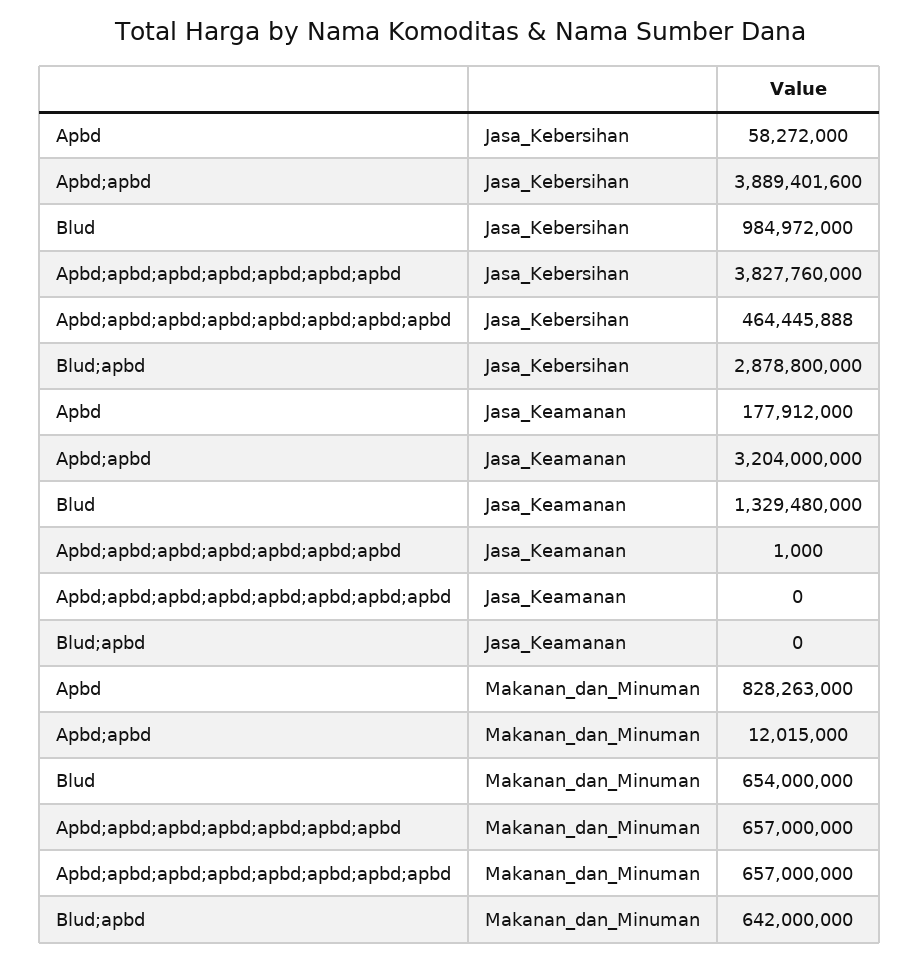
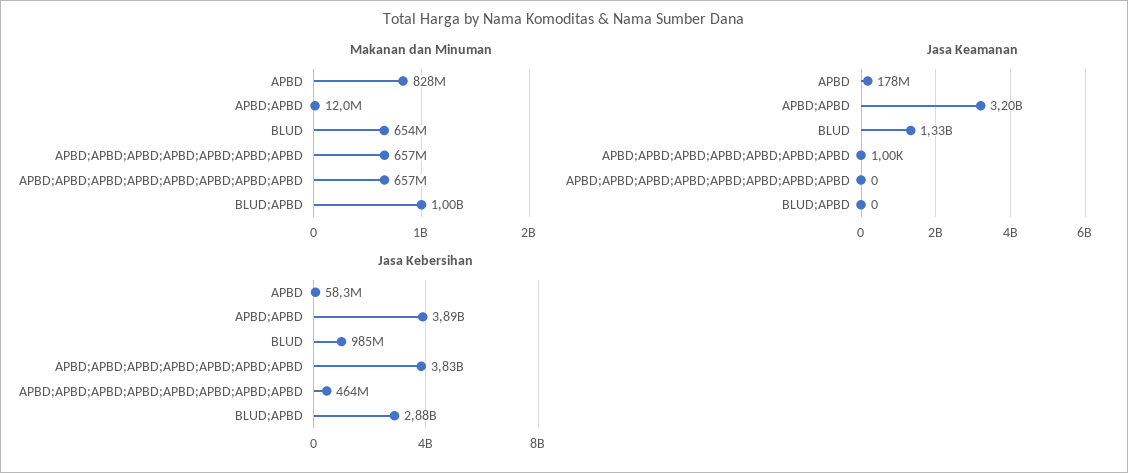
Makanan_dan_Minuman, Blud;apbd: 642000000 -> 1000000000

